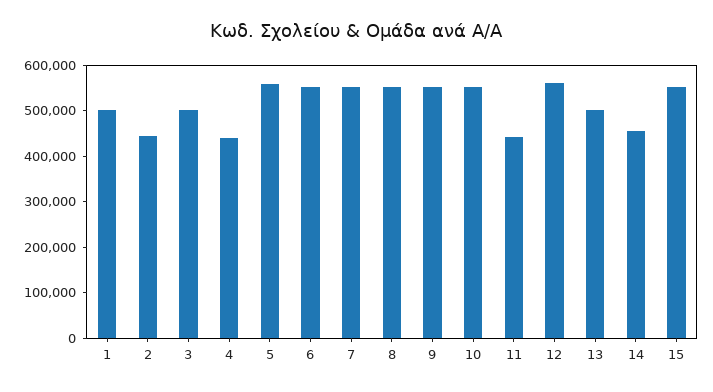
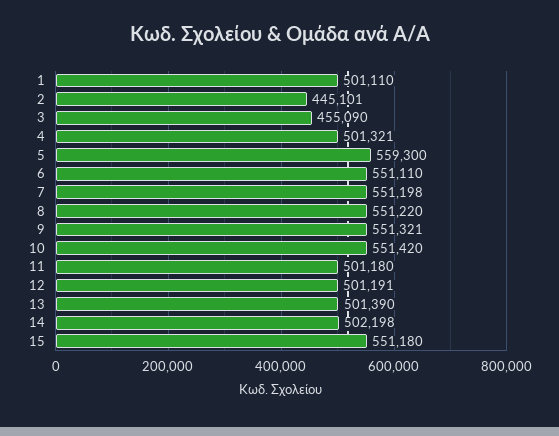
3: 500000 -> 455090
4: 440000 -> 501321
11: 440000 -> 501180
12: 560000 -> 501191
14: 460000 -> 502198

